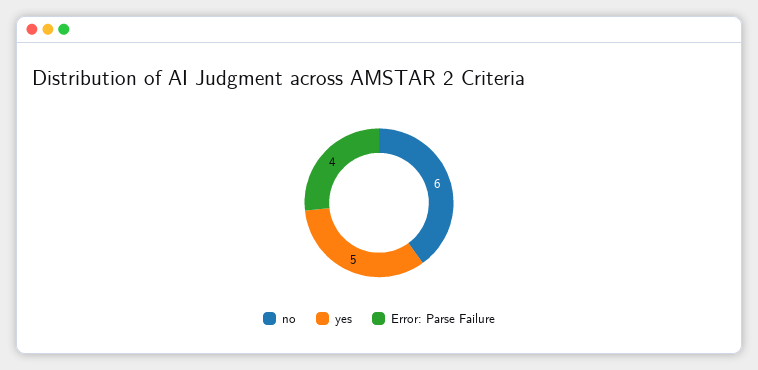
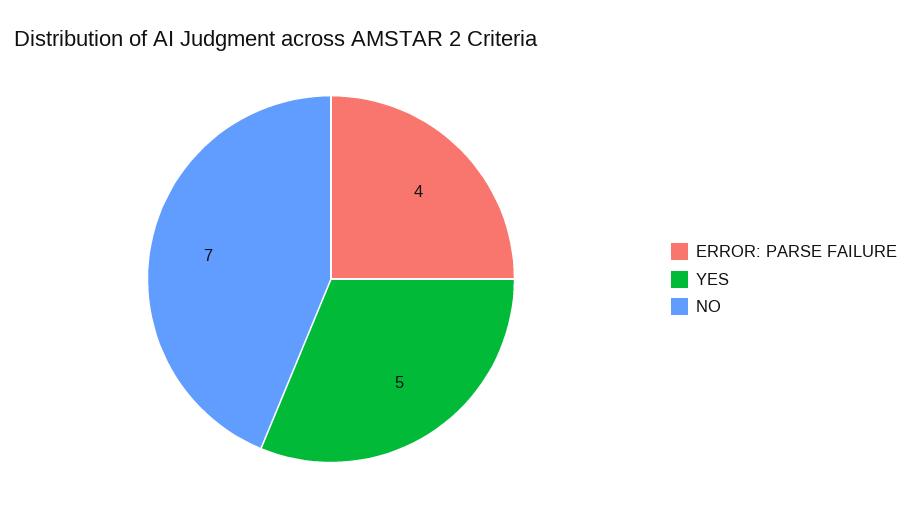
no: 6 -> 7

